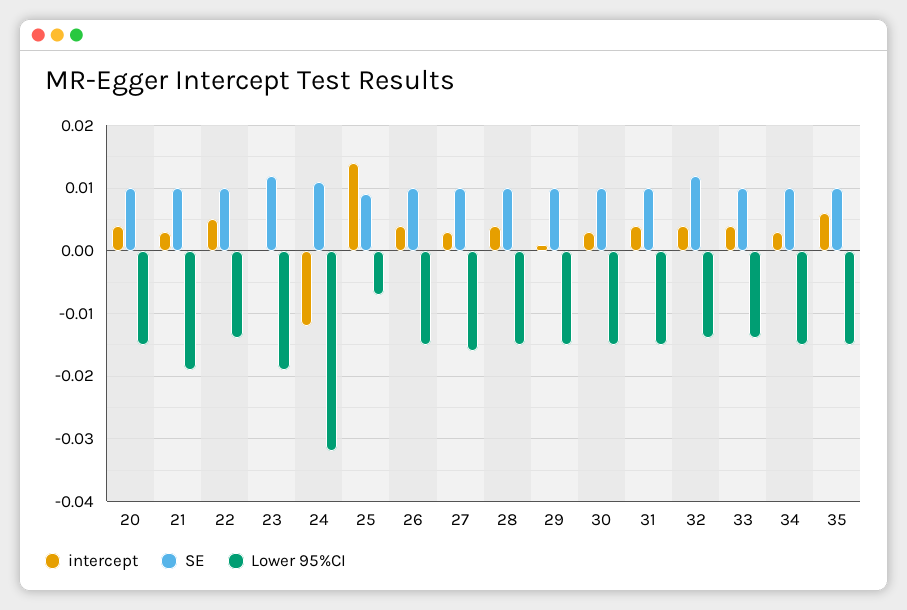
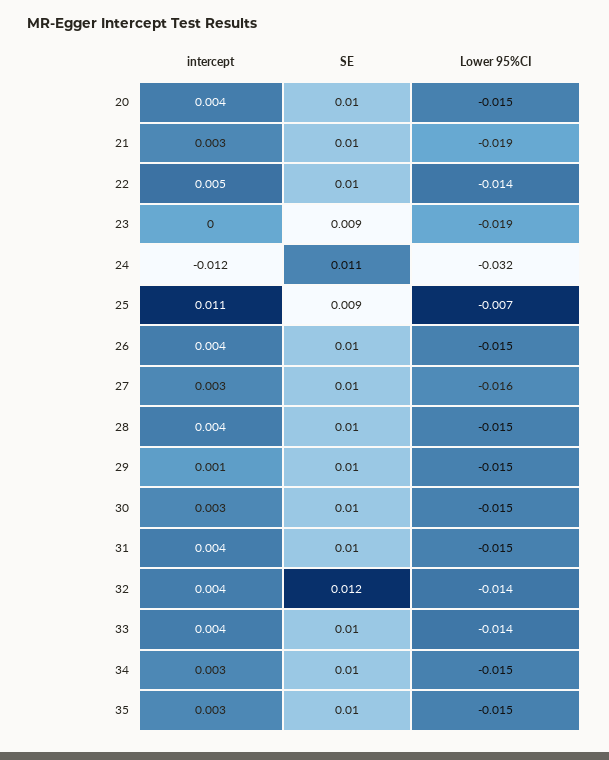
SE, 23: 0.012 -> 0.009
intercept, 25: 0.014 -> 0.011
intercept, 35: 0.006 -> 0.003

